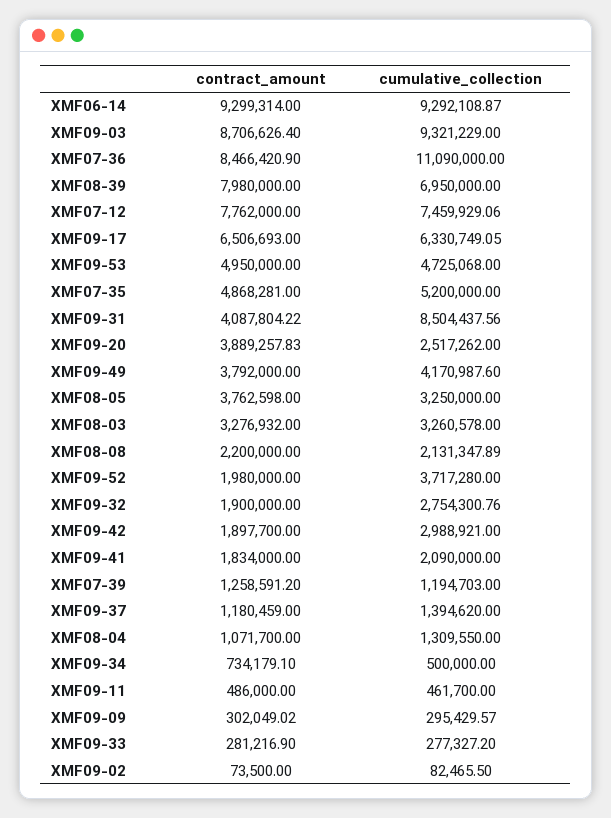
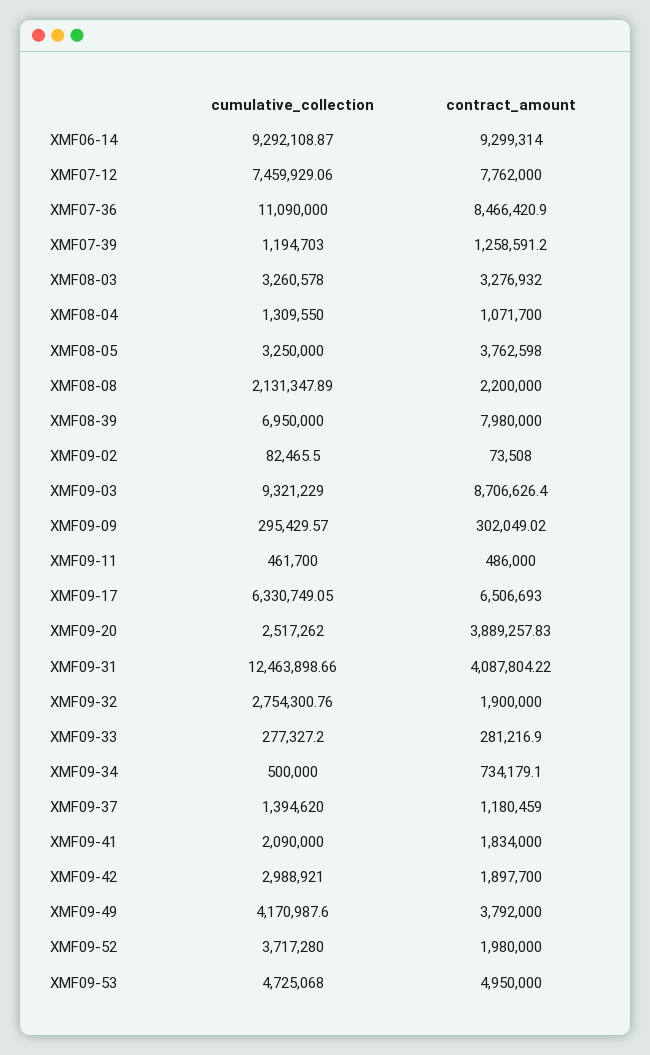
contract_amount, XMF07-35: 4868281 -> none
cumulative_collection, XMF07-35: 5200000 -> none
cumulative_collection, XMF09-31: 8504437.56 -> 12463898.66
contract_amount, XMF09-02: 73500 -> 73508

